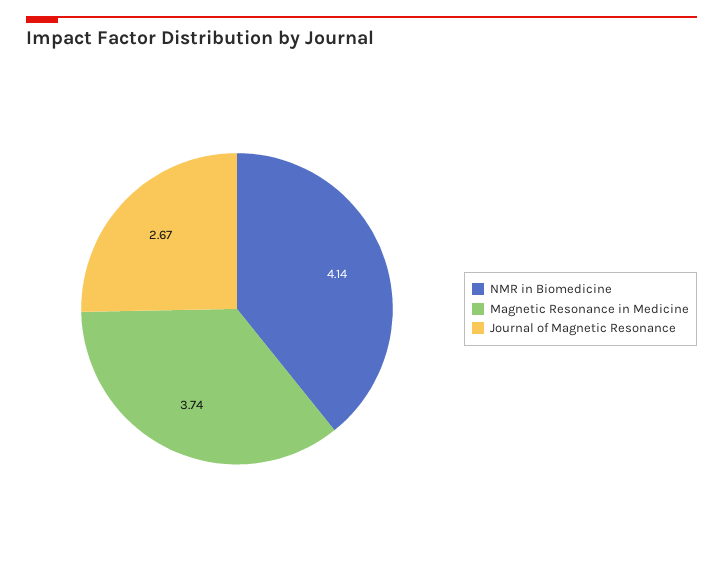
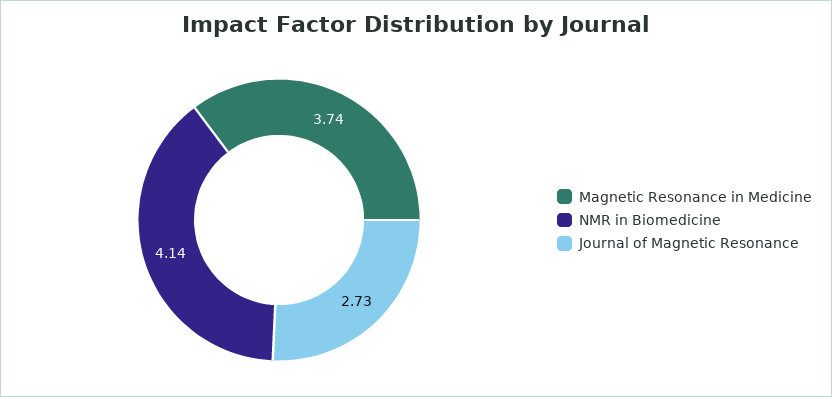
Journal of Magnetic Resonance: 2.67 -> 2.73

